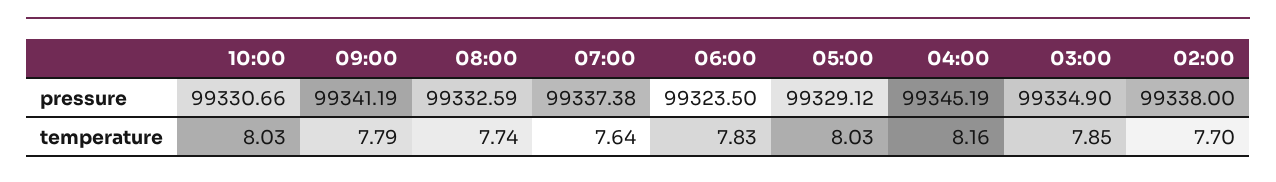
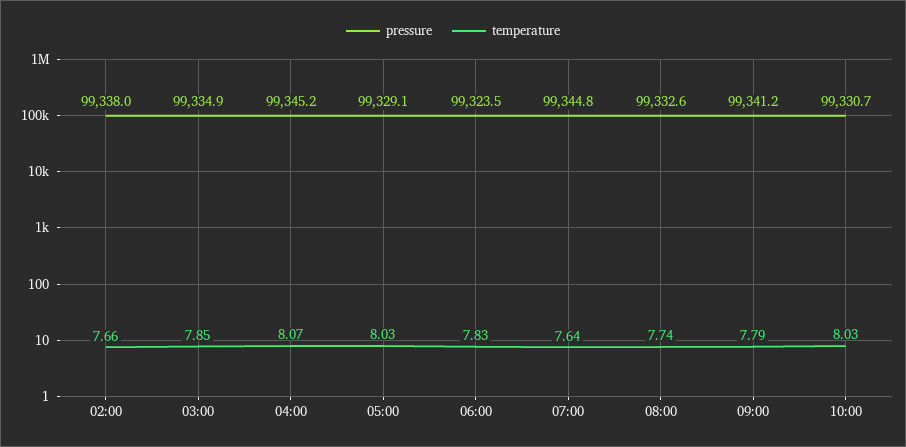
pressure, 07:00: 99337.38 -> 99344.8
temperature, 04:00: 8.16 -> 8.07
temperature, 02:00: 7.7 -> 7.66

